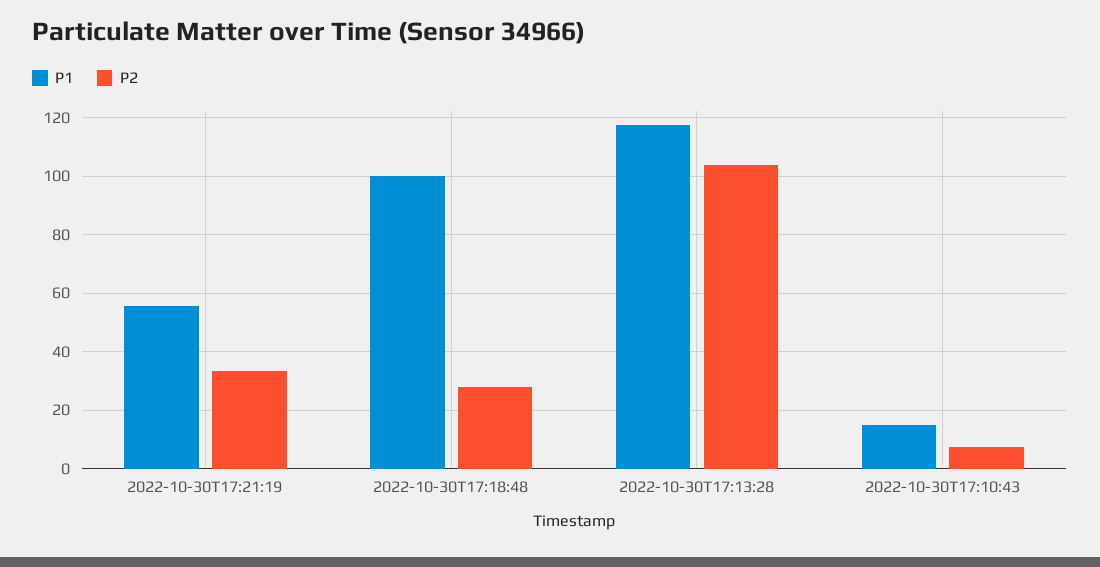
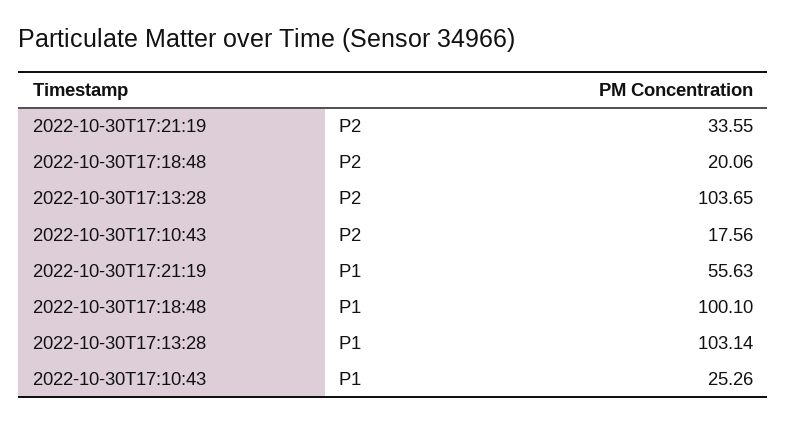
P2, 2022-10-30T17:18:48: 27.5 -> 20.06
P1, 2022-10-30T17:13:28: 117.5 -> 103.14
P1, 2022-10-30T17:10:43: 15 -> 25.26
P2, 2022-10-30T17:10:43: 7.5 -> 17.56

